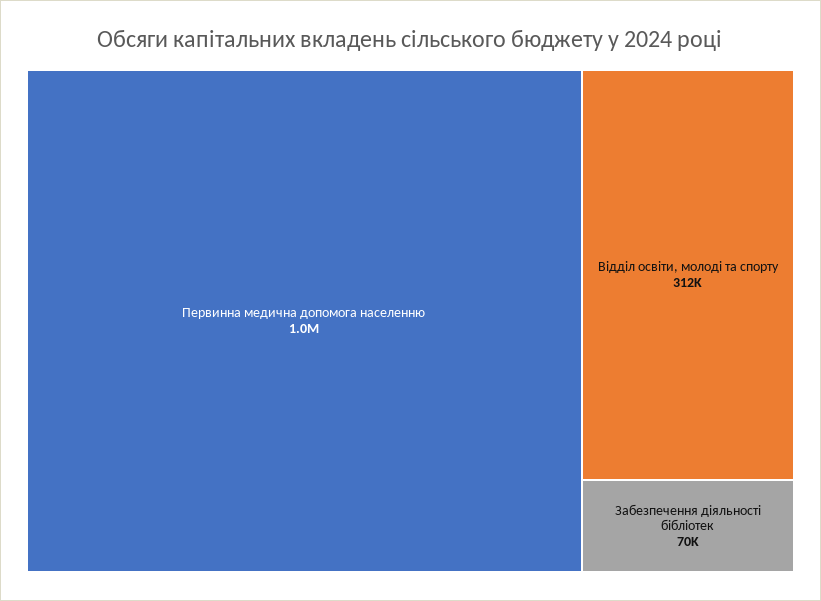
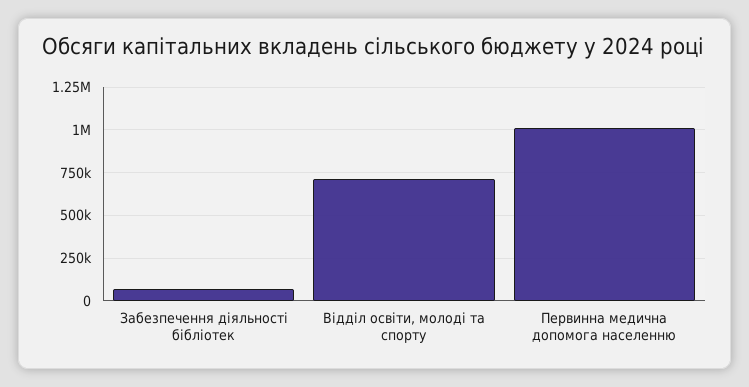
Відділ освіти, молоді та спорту: 312000 -> 700000

